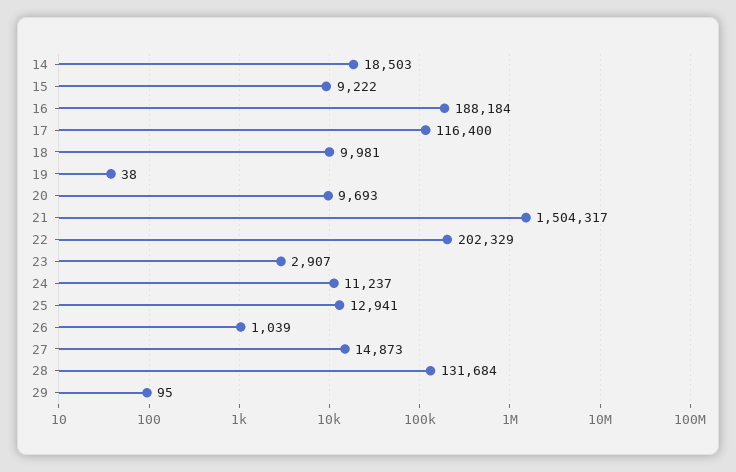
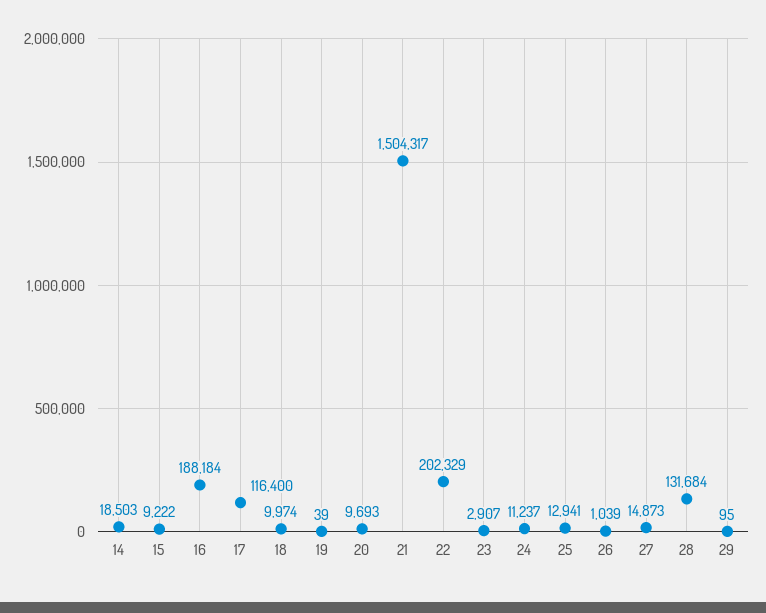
18: 9981 -> 9974
19: 38 -> 39

